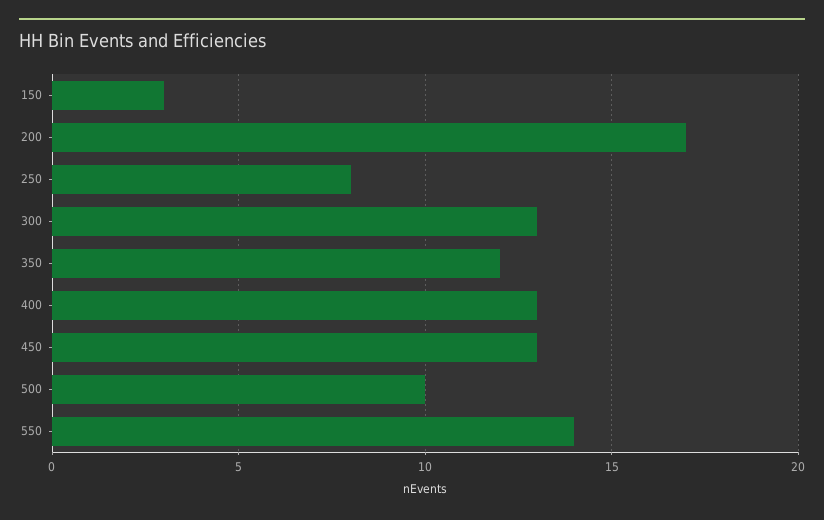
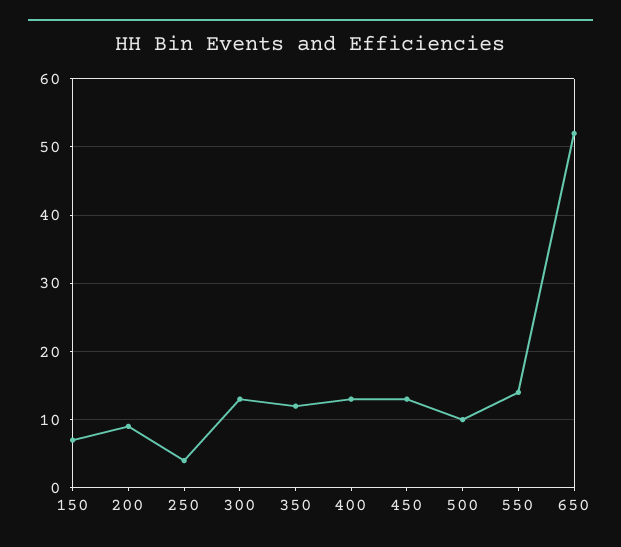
150: 3 -> 7
200: 17 -> 9
250: 8 -> 4
650: none -> 52

